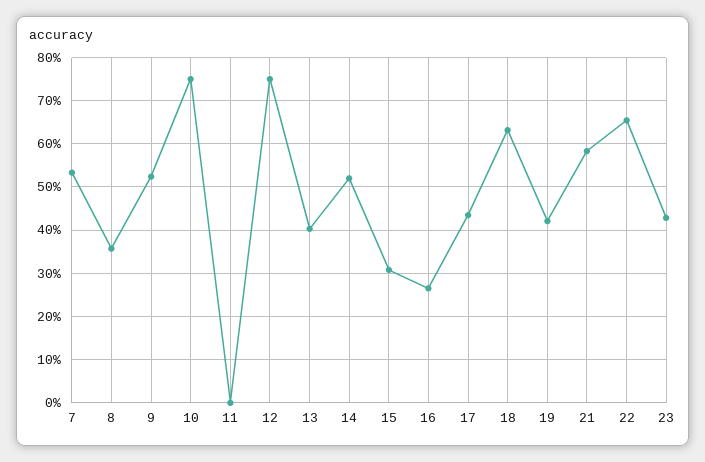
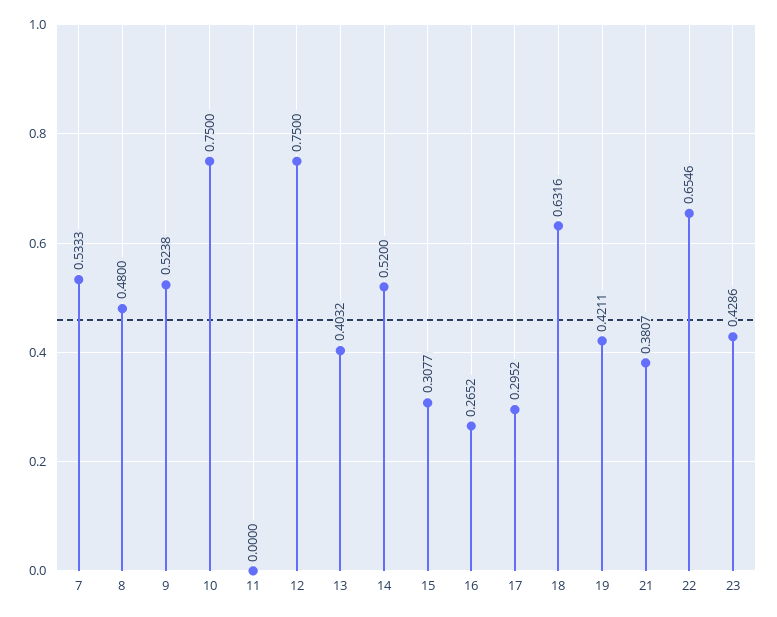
8: 0.36 -> 0.48
17: 0.44 -> 0.2952
21: 0.58 -> 0.3807

